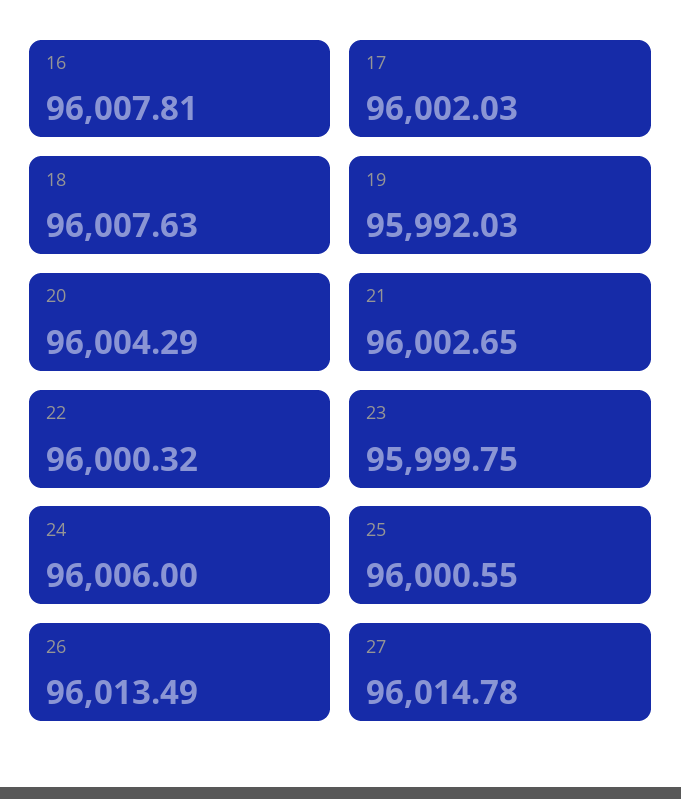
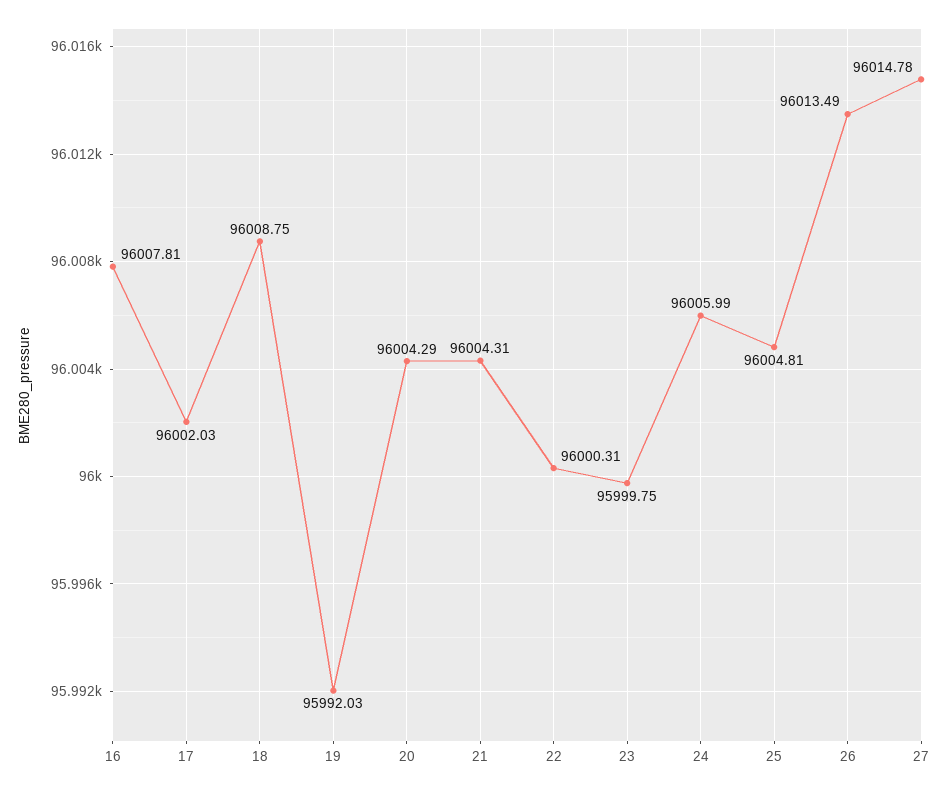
18: 96007.63 -> 96008.75
21: 96002.65 -> 96004.31
22: 96000.32 -> 96000.31
24: 96006 -> 96005.99
25: 96000.55 -> 96004.81

